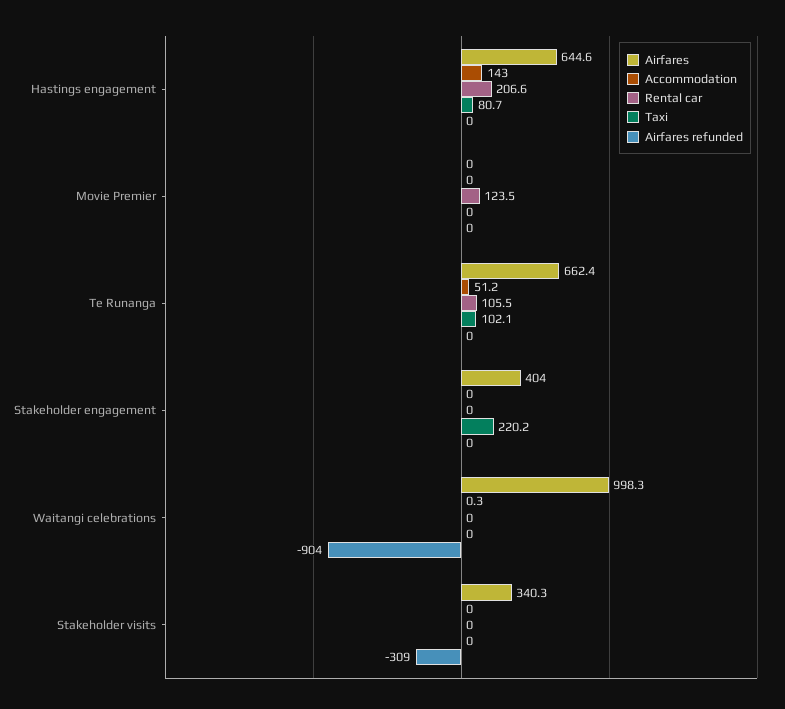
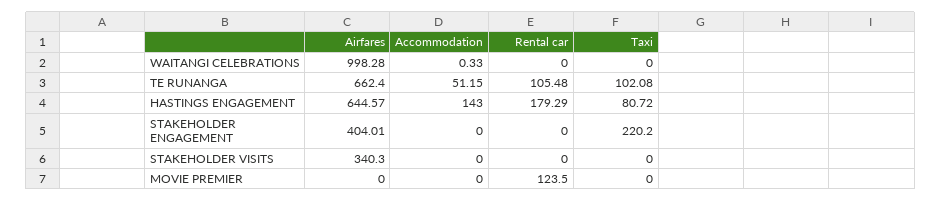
Rental car, Hastings engagement: 206.6 -> 179.29
Airfares refunded, Hastings engagement: 0 -> none
Airfares refunded, Movie Premier: 0 -> none
Airfares refunded, Te Runanga: 0 -> none
Airfares refunded, Stakeholder engagement: 0 -> none
Airfares refunded, Waitangi celebrations: -904 -> none
Airfares refunded, Stakeholder visits: -309 -> none

